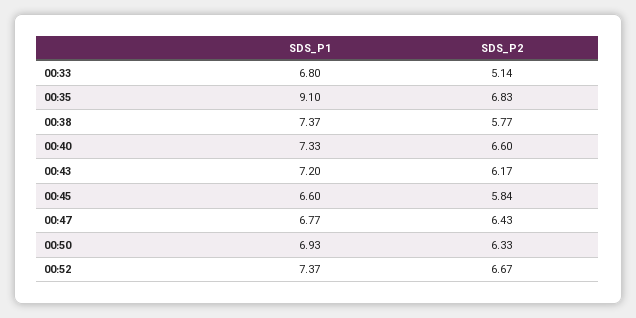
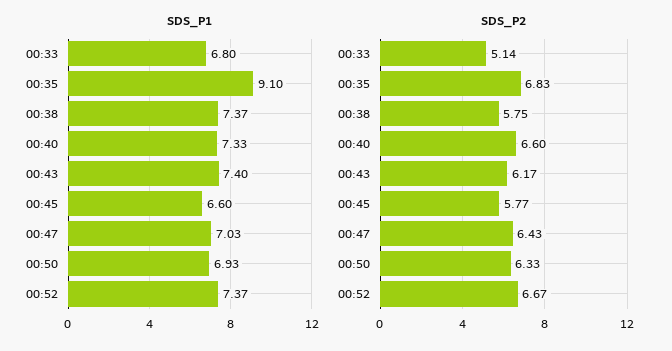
SDS_P2, 00:38: 5.77 -> 5.75
SDS_P1, 00:43: 7.2 -> 7.4
SDS_P2, 00:45: 5.84 -> 5.77
SDS_P1, 00:47: 6.77 -> 7.03

